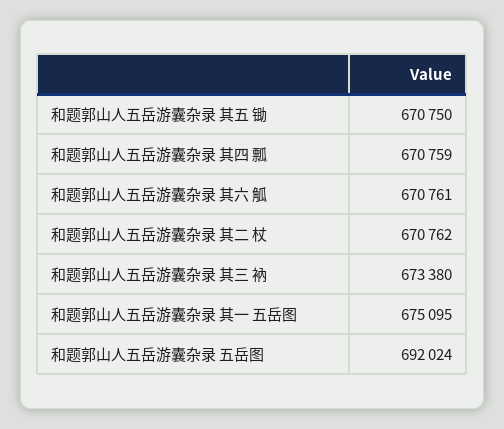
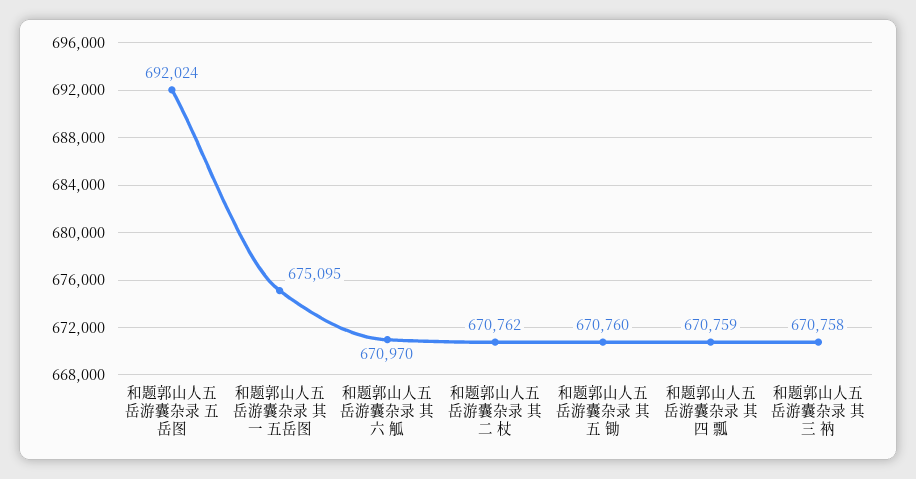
和题郭山人五岳游囊杂录 其五 锄: 670750 -> 670760
和题郭山人五岳游囊杂录 其六 觚: 670761 -> 670970
和题郭山人五岳游囊杂录 其三 衲: 673380 -> 670758

